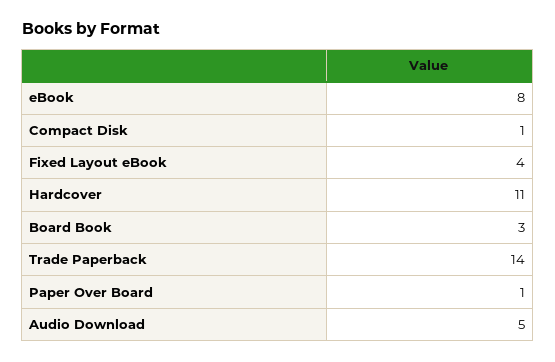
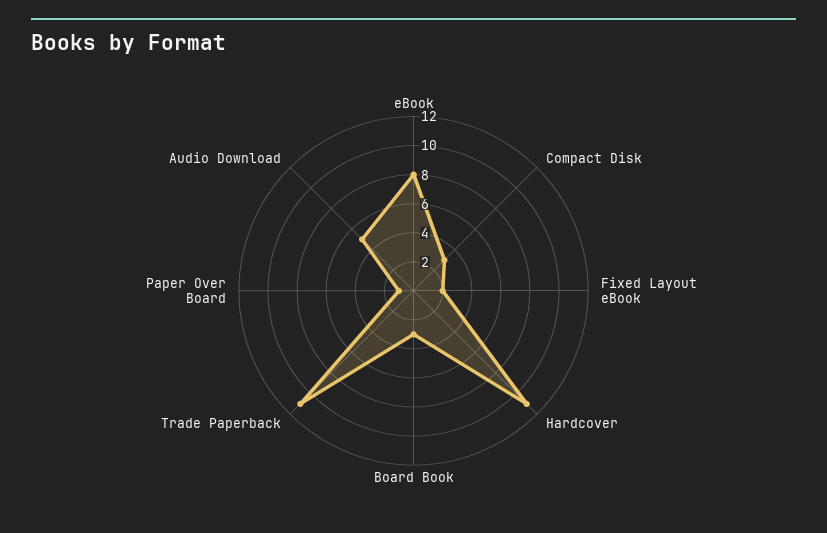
Compact Disk: 1 -> 3
Fixed Layout eBook: 4 -> 2
Trade Paperback: 14 -> 11

